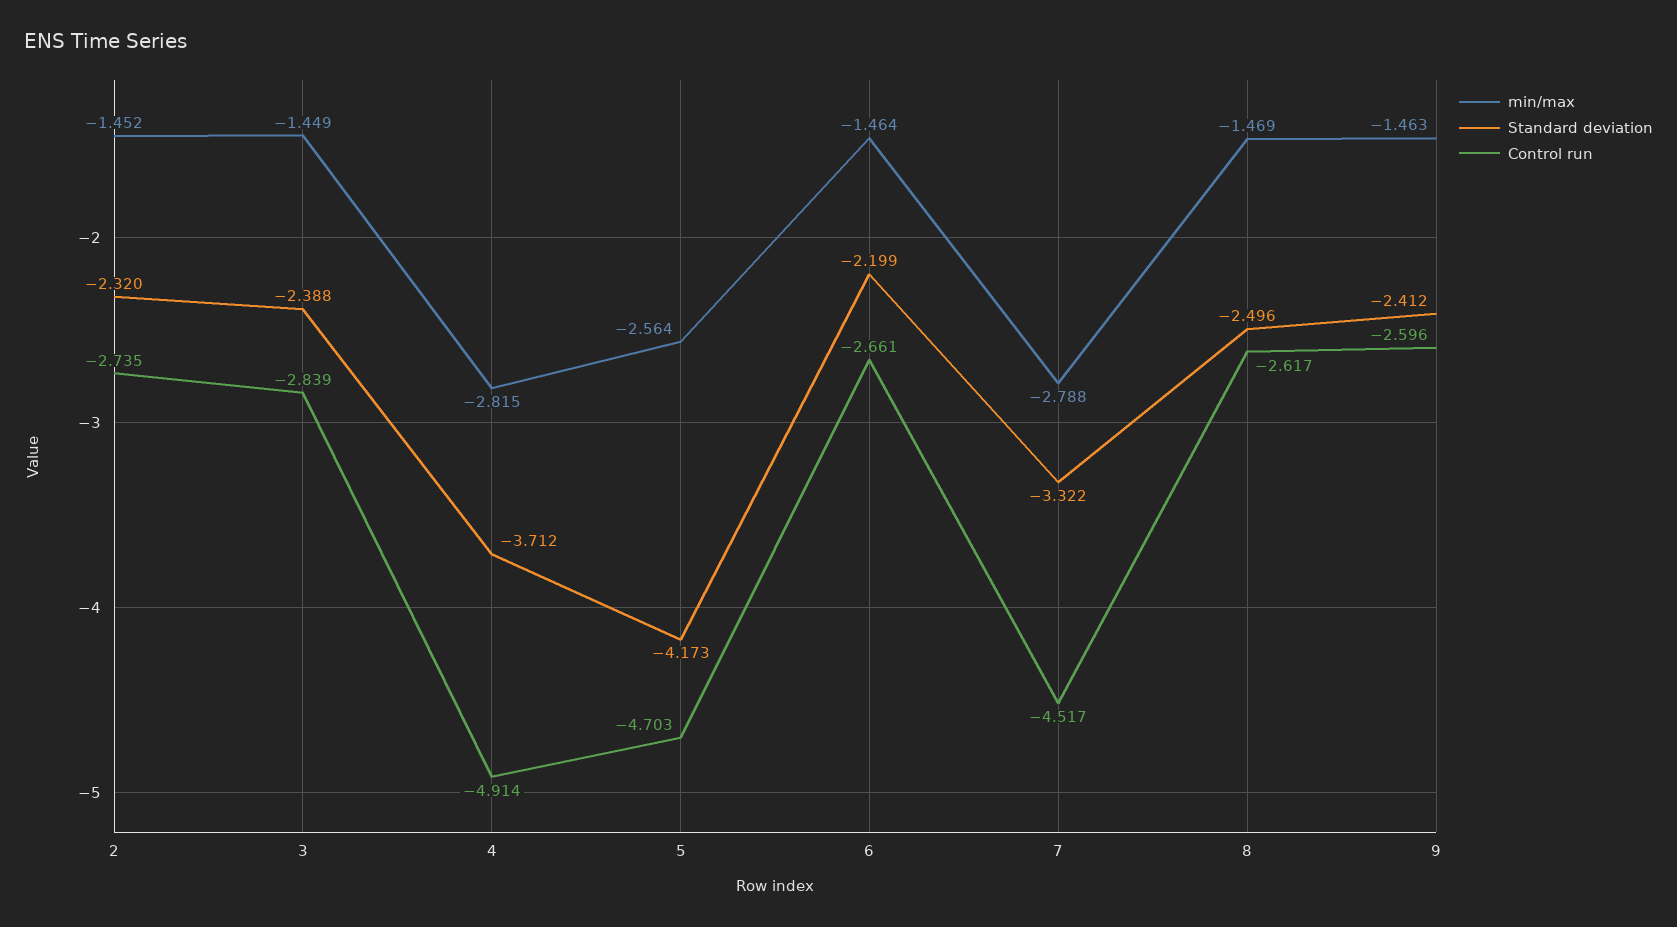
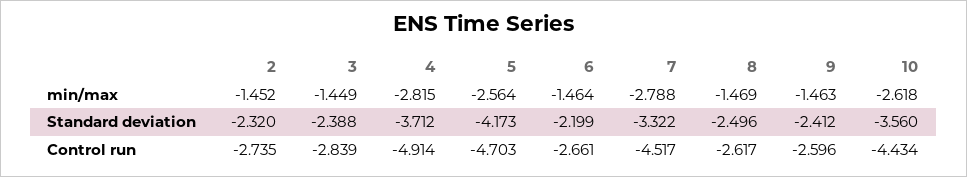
min/max, 10: none -> -2.618
Standard deviation, 10: none -> -3.56
Control run, 10: none -> -4.434

